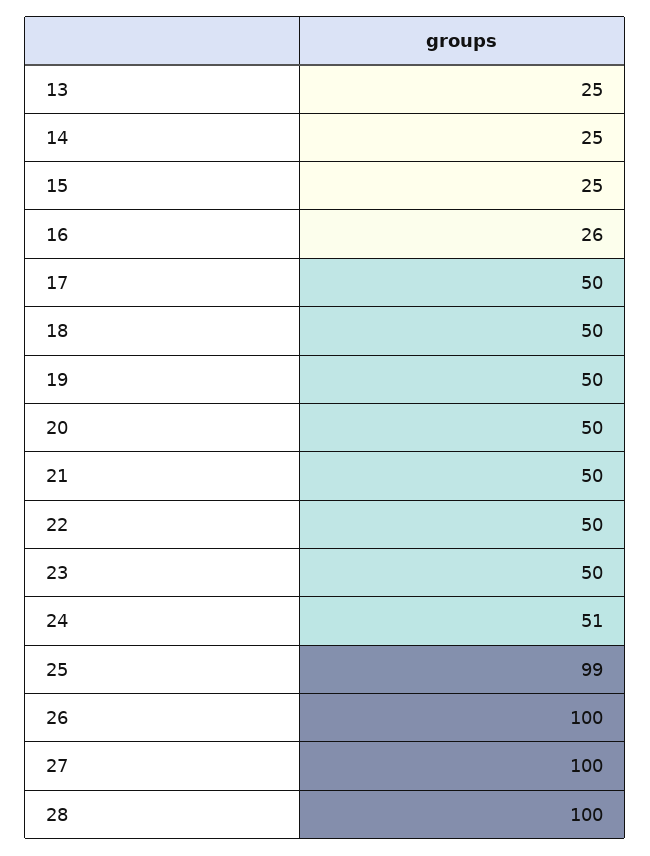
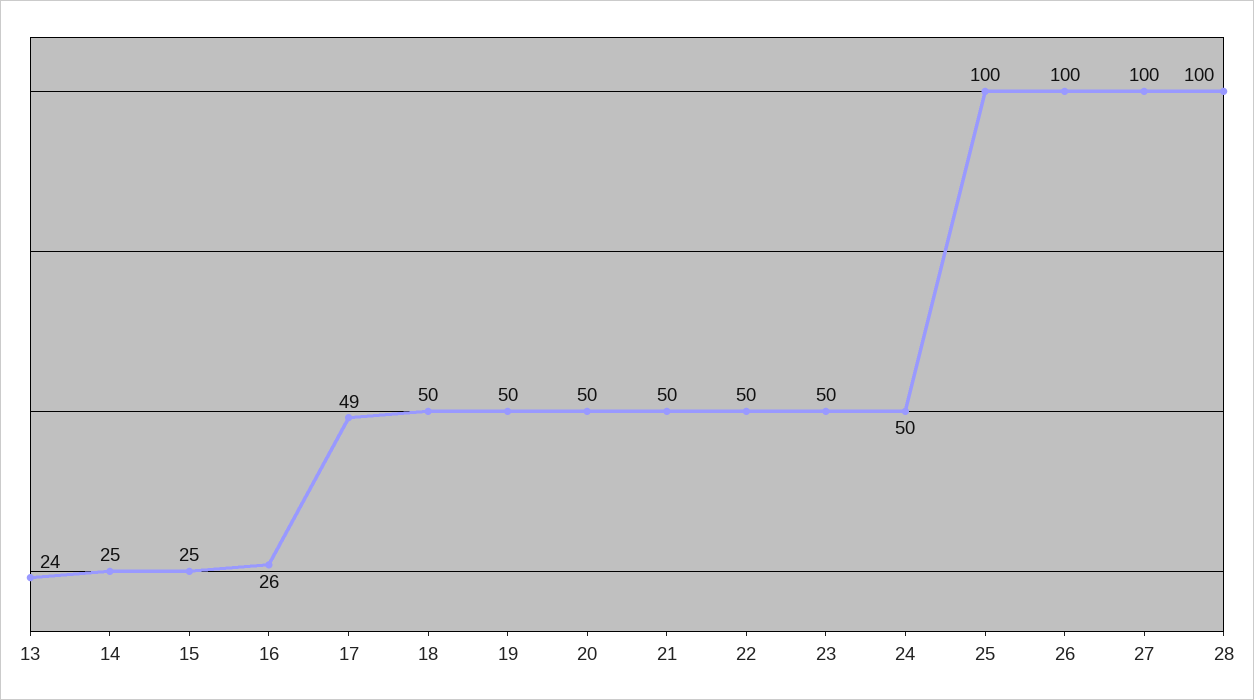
13: 25 -> 24
17: 50 -> 49
24: 51 -> 50
25: 99 -> 100

